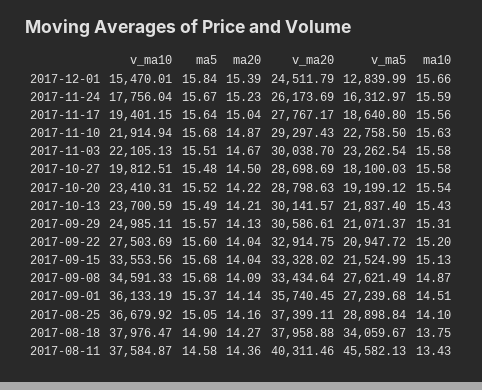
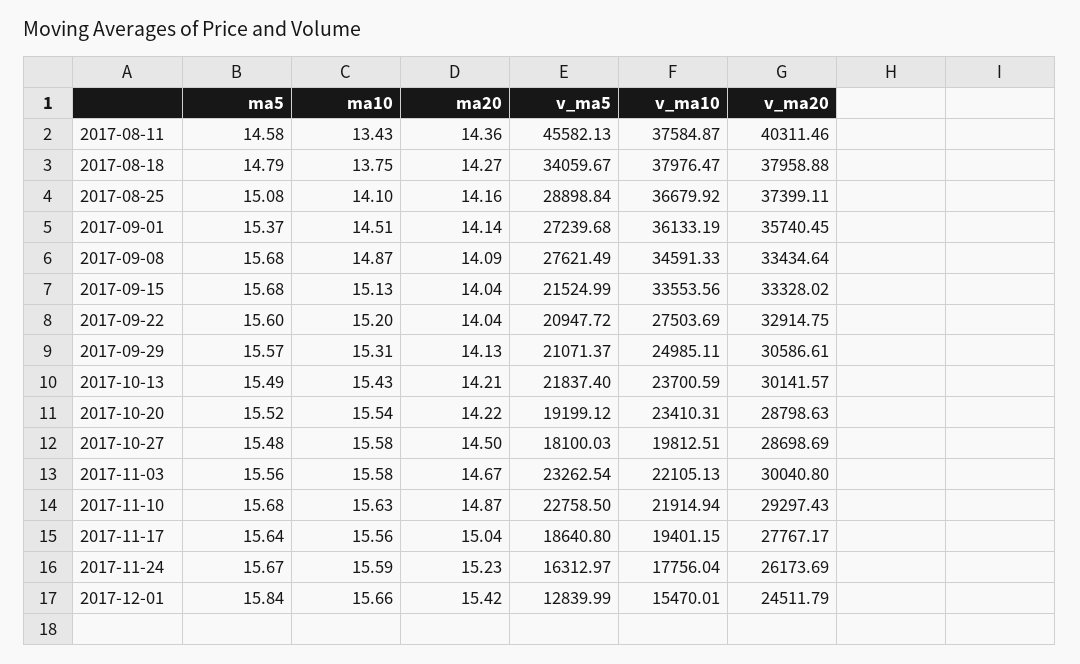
ma20, 2017-12-01: 15.39 -> 15.42
ma5, 2017-11-03: 15.51 -> 15.56
v_ma20, 2017-11-03: 30038.7 -> 30040.8
ma5, 2017-08-25: 15.05 -> 15.08
ma5, 2017-08-18: 14.9 -> 14.79

